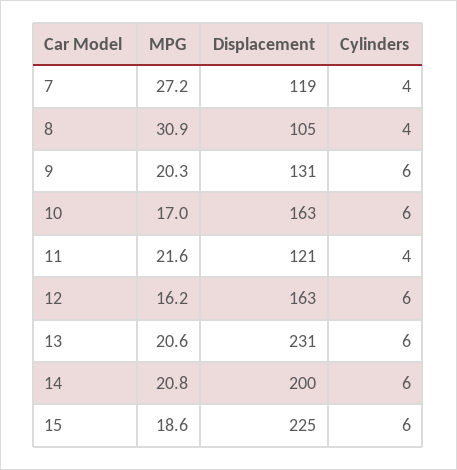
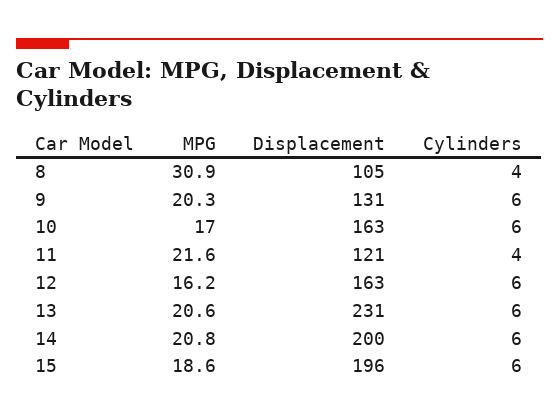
MPG, 7: 27.2 -> none
Displacement, 7: 119 -> none
Cylinders, 7: 4 -> none
Displacement, 15: 225 -> 196

